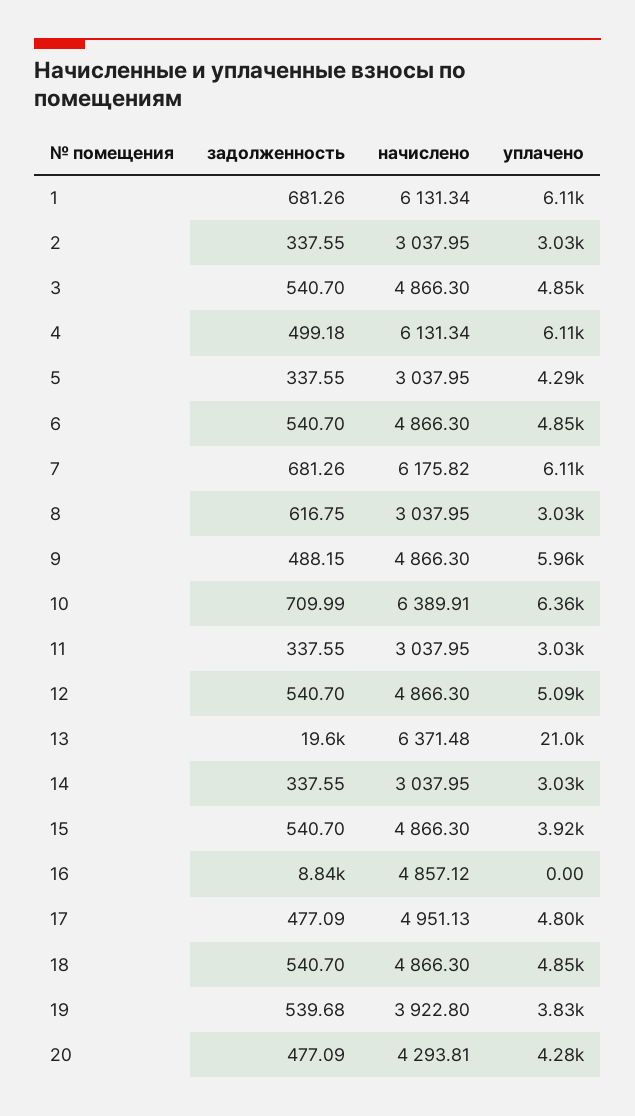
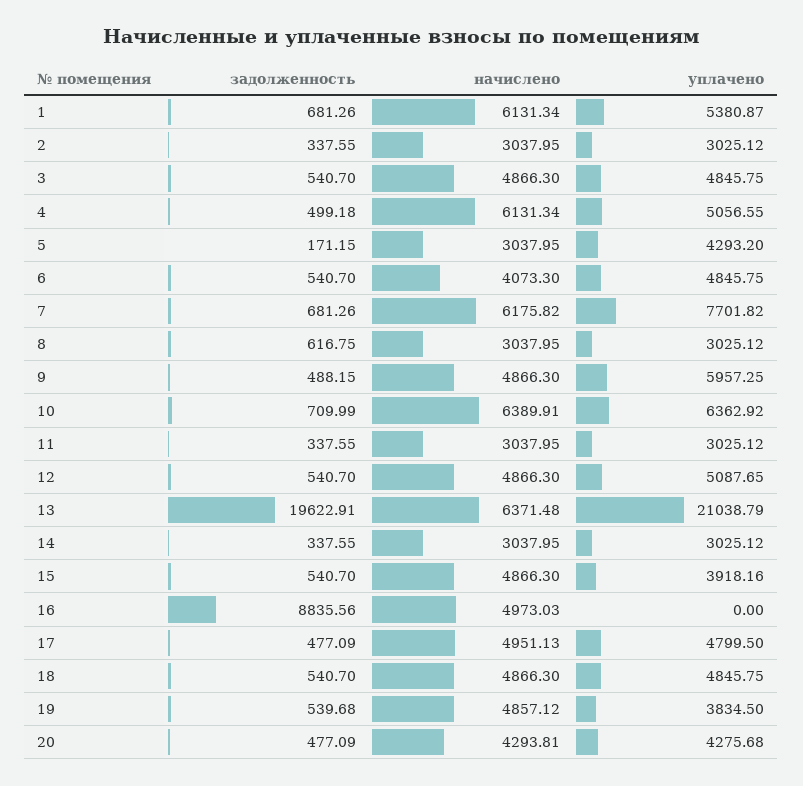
уплачено, 1: 6110 -> 5380.87
уплачено, 4: 6110 -> 5056.55
задолженность, 5: 337.55 -> 171.15
начислено, 6: 4866.3 -> 4073.3
уплачено, 7: 6110 -> 7701.82
начислено, 16: 4857.12 -> 4973.03
начислено, 19: 3922.8 -> 4857.12

